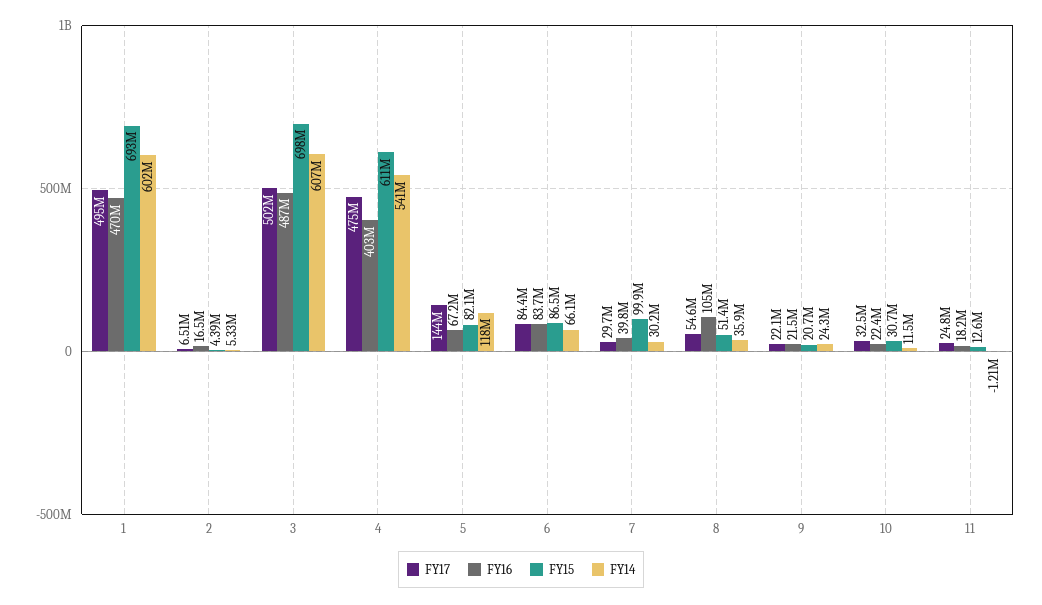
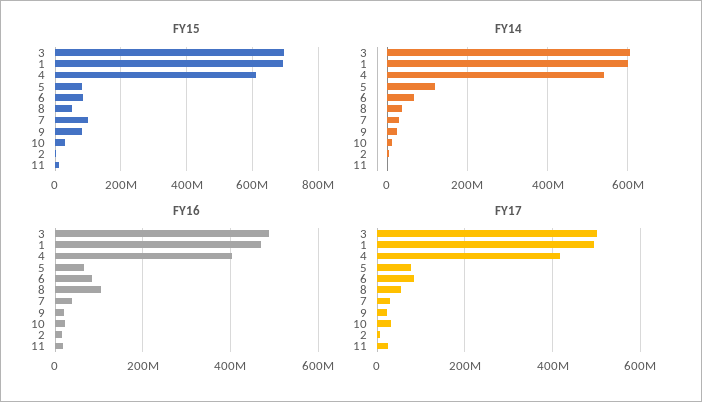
FY17, 4: 475000000 -> 420000000
FY17, 5: 144000000 -> 80000000
FY15, 9: 20700000 -> 80000000

